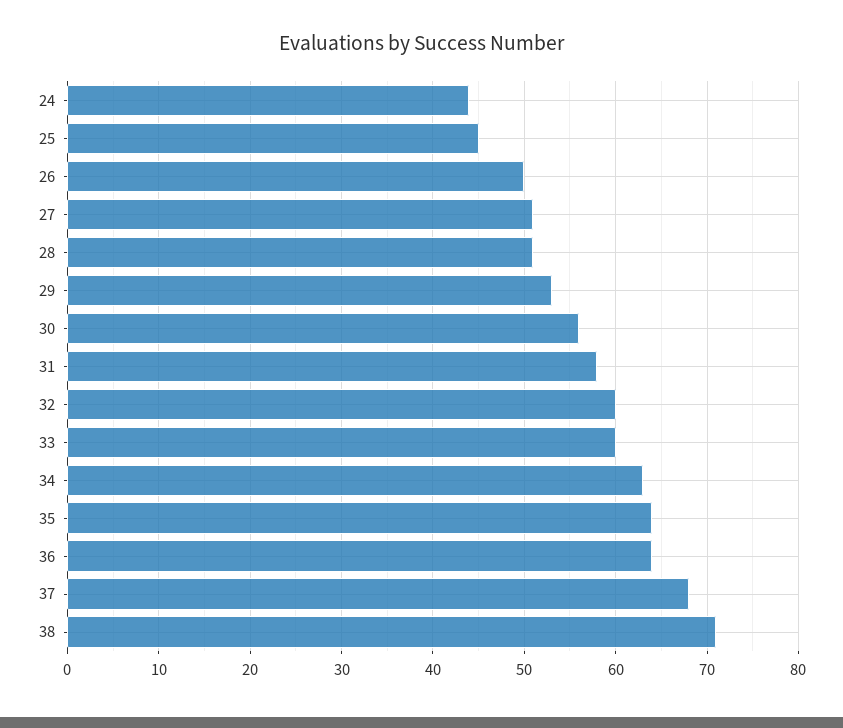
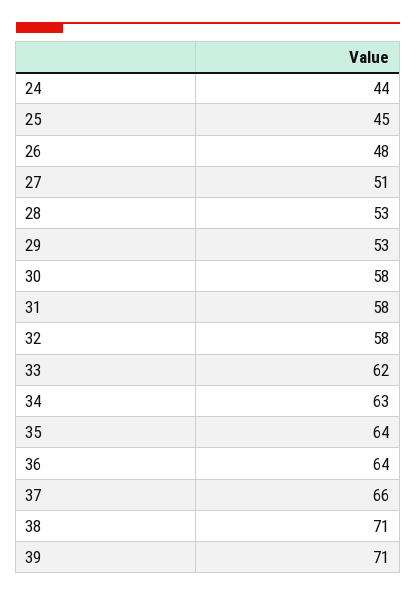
26: 50 -> 48
28: 51 -> 53
30: 56 -> 58
32: 60 -> 58
33: 60 -> 62
37: 68 -> 66
39: none -> 71

